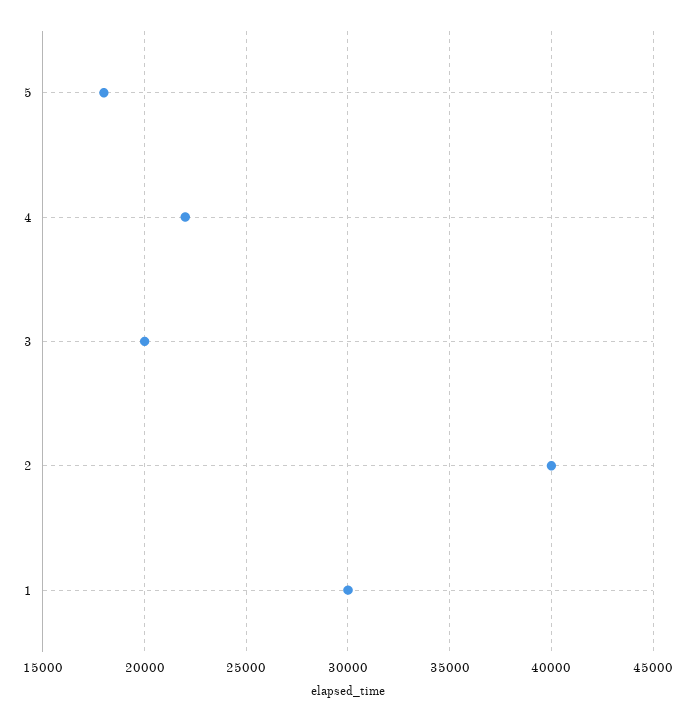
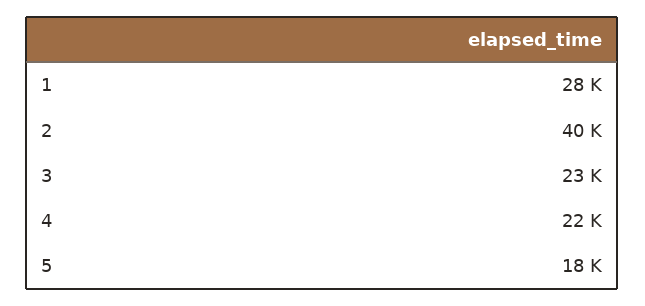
3: 20000 -> 23000
1: 30000 -> 28000

